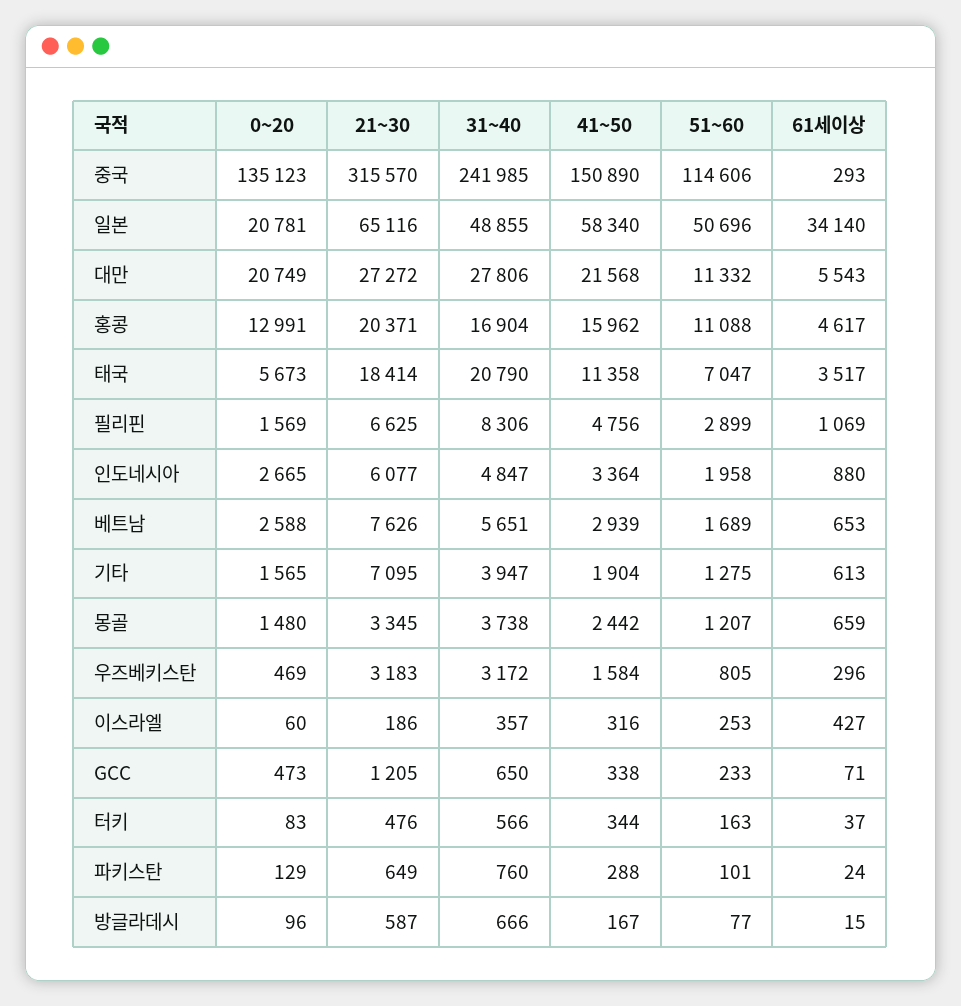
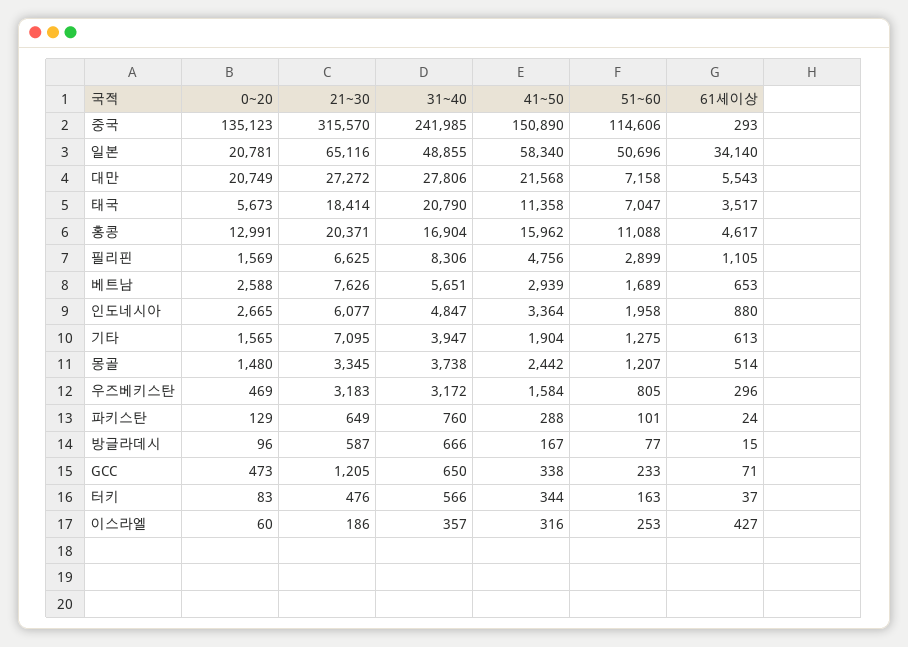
51~60, 대만: 11332 -> 7158
61세이상, 필리핀: 1069 -> 1105
61세이상, 몽골: 659 -> 514

